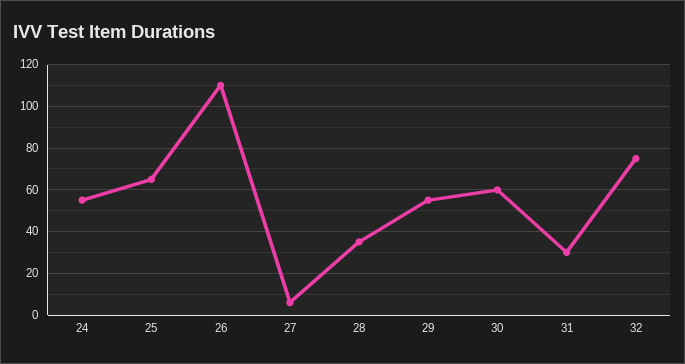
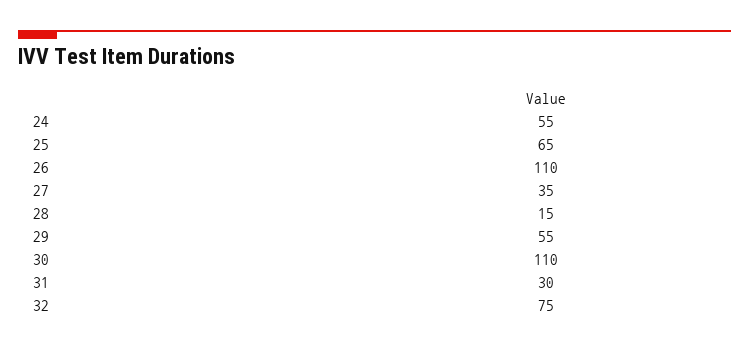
27: 5 -> 35
28: 35 -> 15
30: 60 -> 110

